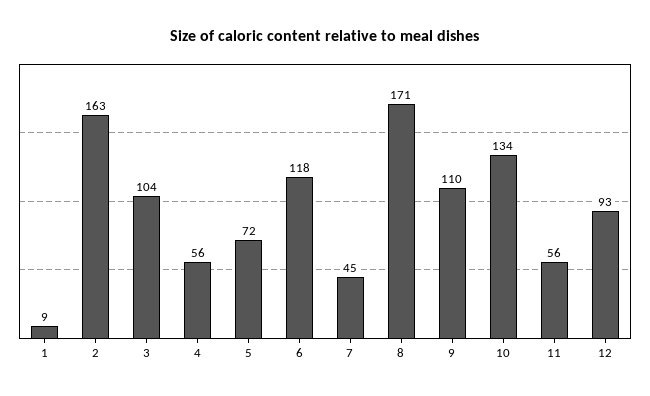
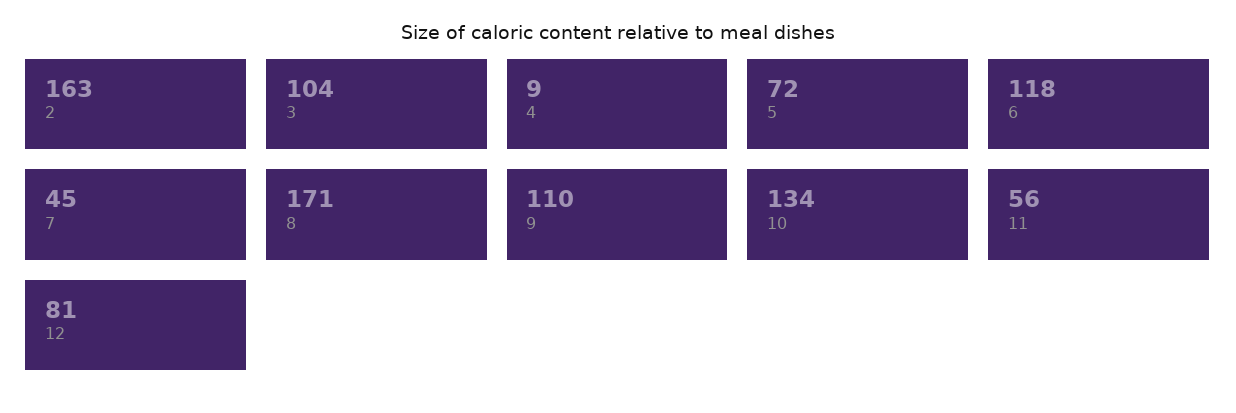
1: 9 -> none
4: 56 -> 9
12: 93 -> 81

